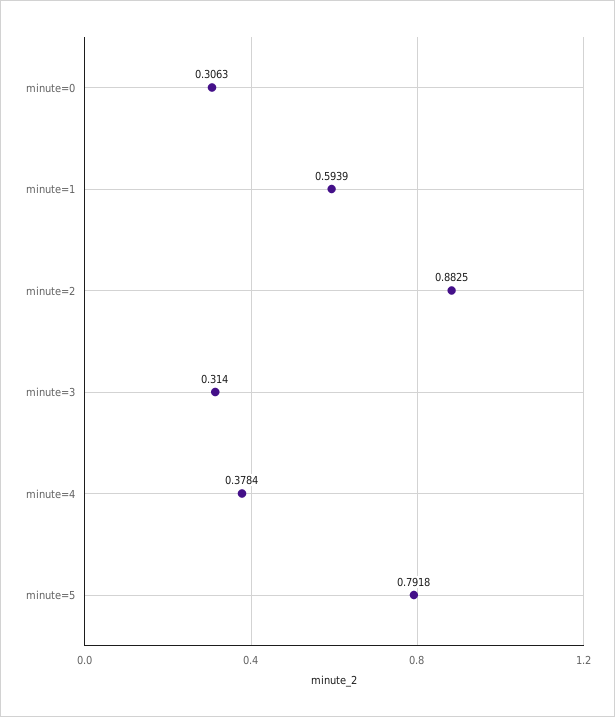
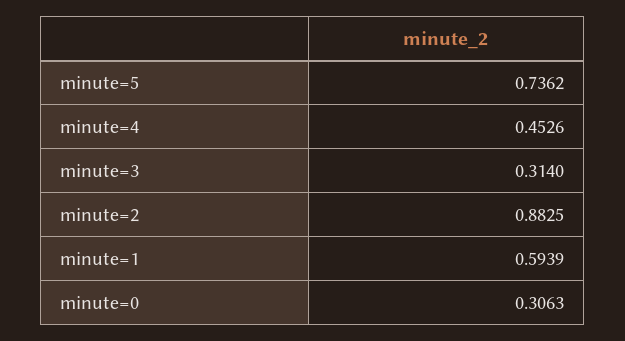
minute=4: 0.3784 -> 0.4526
minute=5: 0.7918 -> 0.7362

